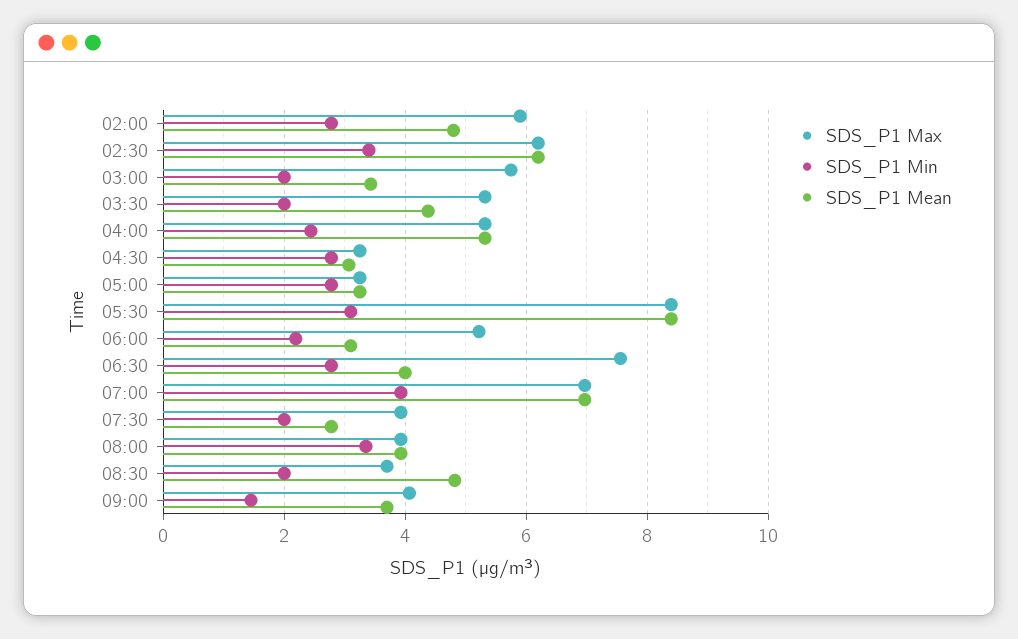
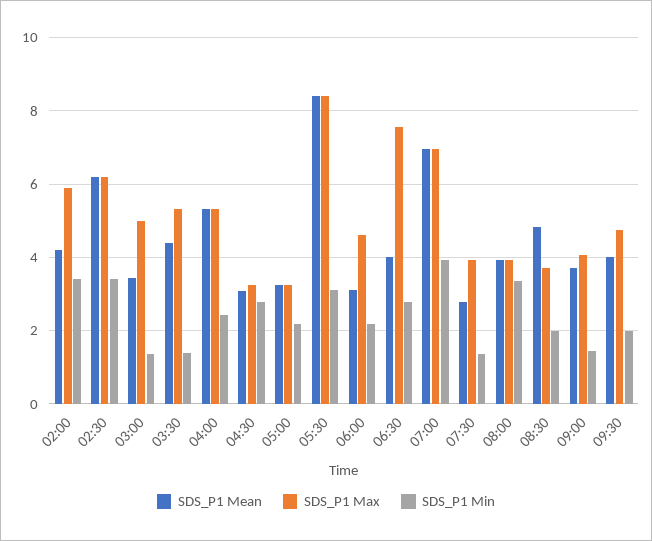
SDS_P1 Min, 02:00: 2.8 -> 3.4
SDS_P1 Mean, 02:00: 4.8 -> 4.2
SDS_P1 Max, 03:00: 5.8 -> 5
SDS_P1 Min, 03:00: 2 -> 1.4
SDS_P1 Min, 03:30: 2 -> 1.4
SDS_P1 Min, 05:00: 2.8 -> 2.2
SDS_P1 Max, 06:00: 5.2 -> 4.6
SDS_P1 Min, 07:30: 2 -> 1.4
SDS_P1 Mean, 09:30: none -> 4
SDS_P1 Max, 09:30: none -> 4.8
SDS_P1 Min, 09:30: none -> 2

